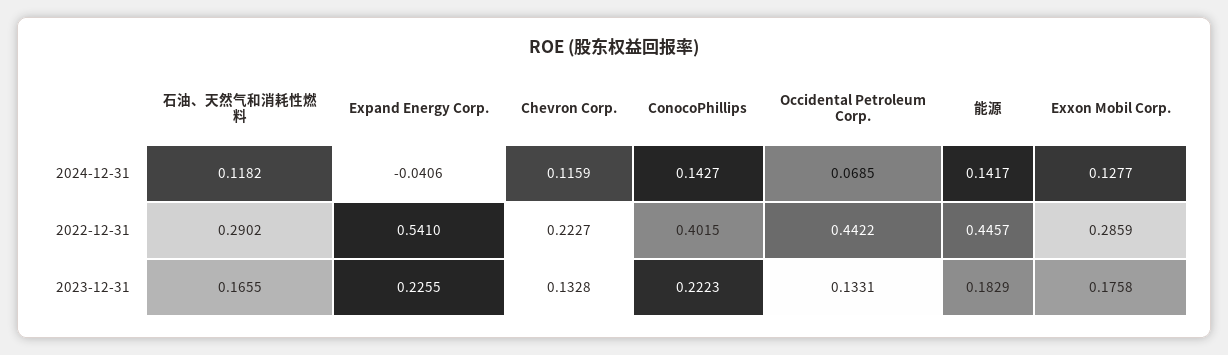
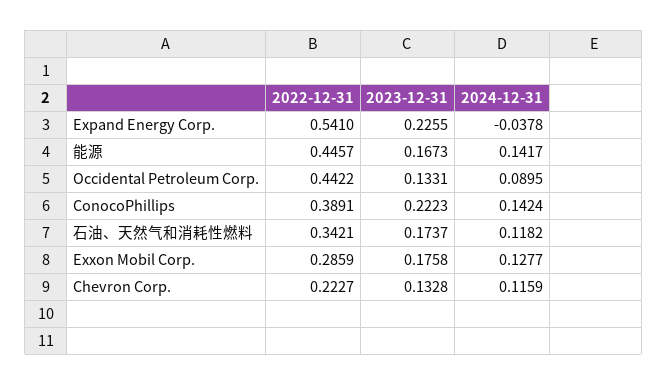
Expand Energy Corp., 2024-12-31: -0.0406 -> -0.0378
ConocoPhillips, 2024-12-31: 0.1427 -> 0.1424
Occidental Petroleum Corp., 2024-12-31: 0.0685 -> 0.0895
石油、天然气和消耗性燃料, 2022-12-31: 0.2902 -> 0.3421
ConocoPhillips, 2022-12-31: 0.4015 -> 0.3891
石油、天然气和消耗性燃料, 2023-12-31: 0.1655 -> 0.1737
能源, 2023-12-31: 0.1829 -> 0.1673

